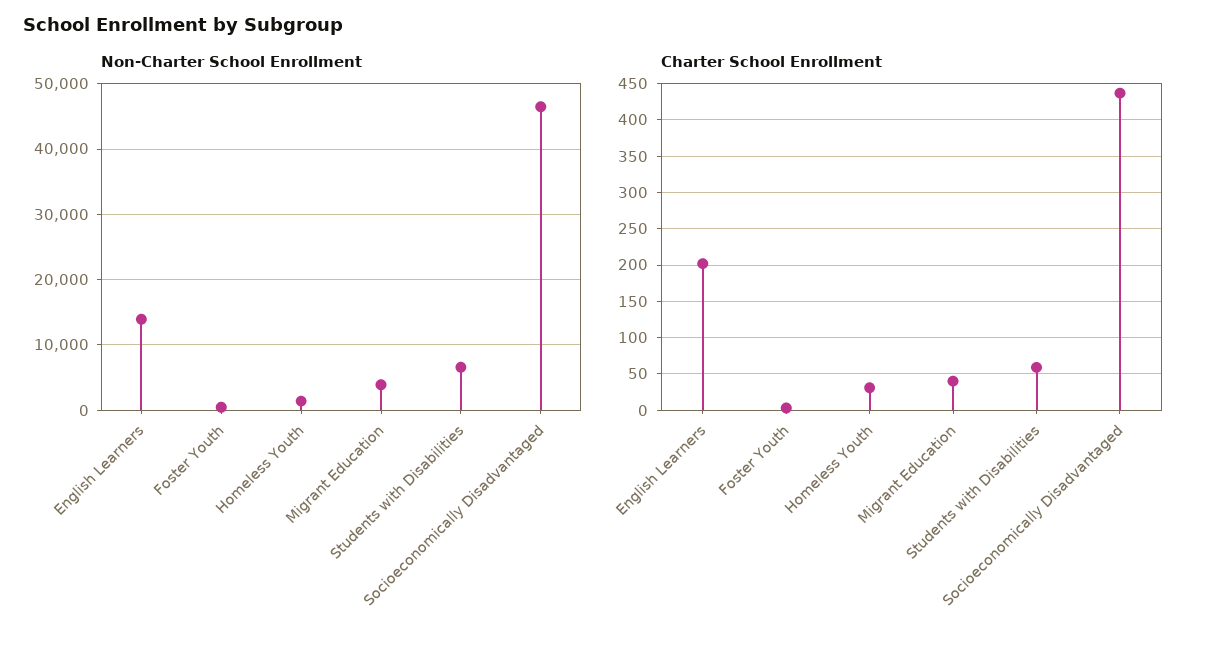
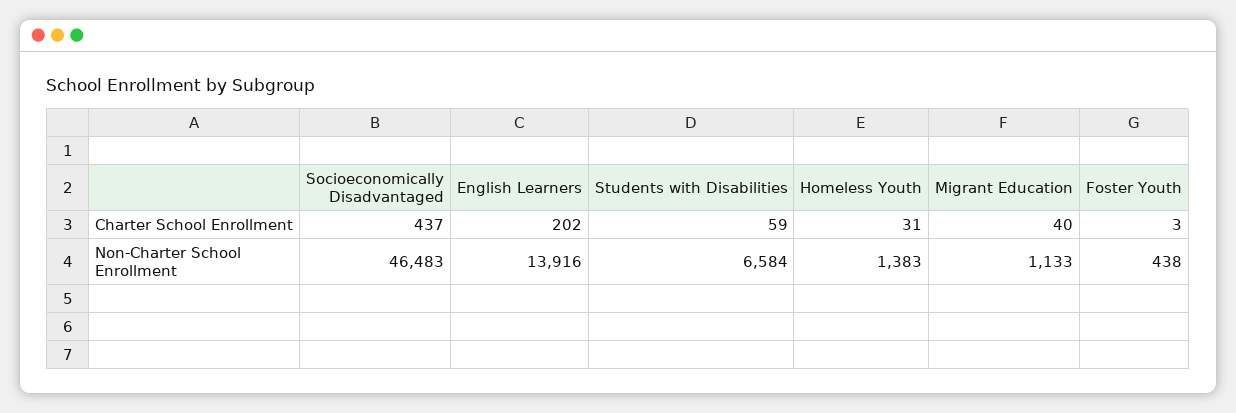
Non-Charter School Enrollment, Migrant Education: 4000 -> 1133

